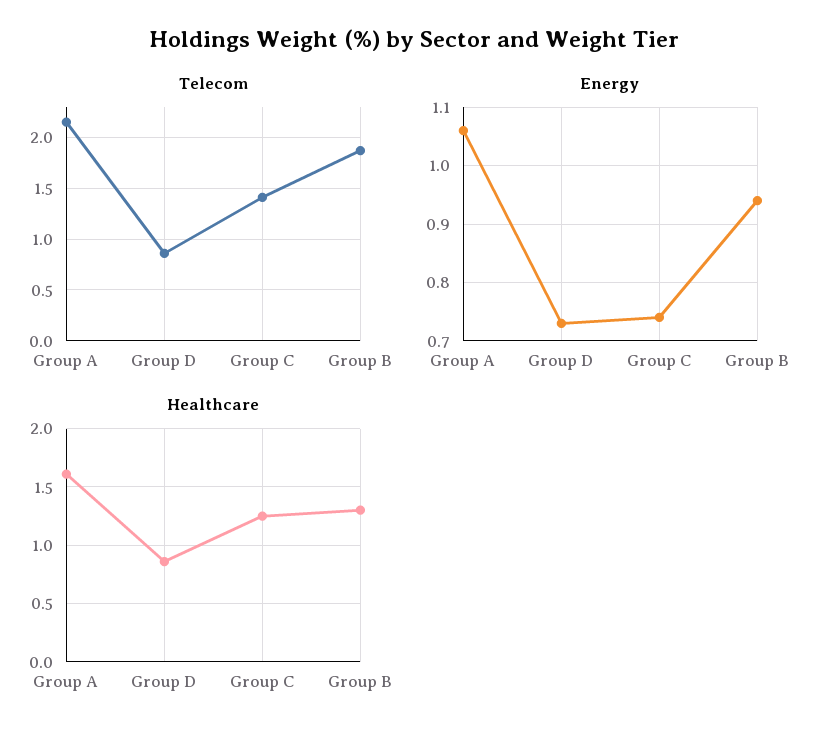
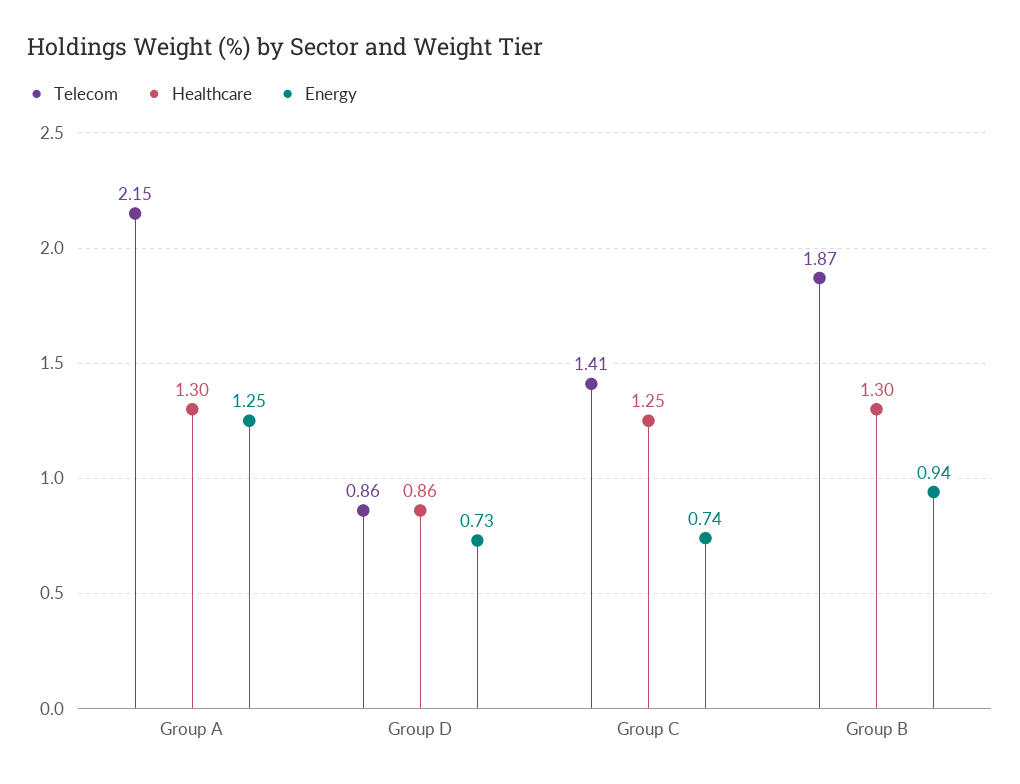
Energy, Group A: 1.05 -> 1.25
Healthcare, Group A: 1.6 -> 1.3

